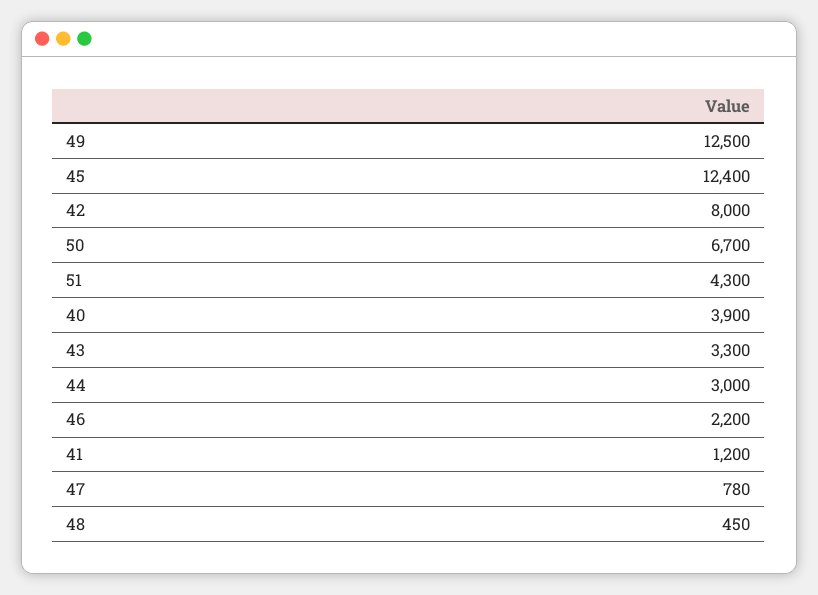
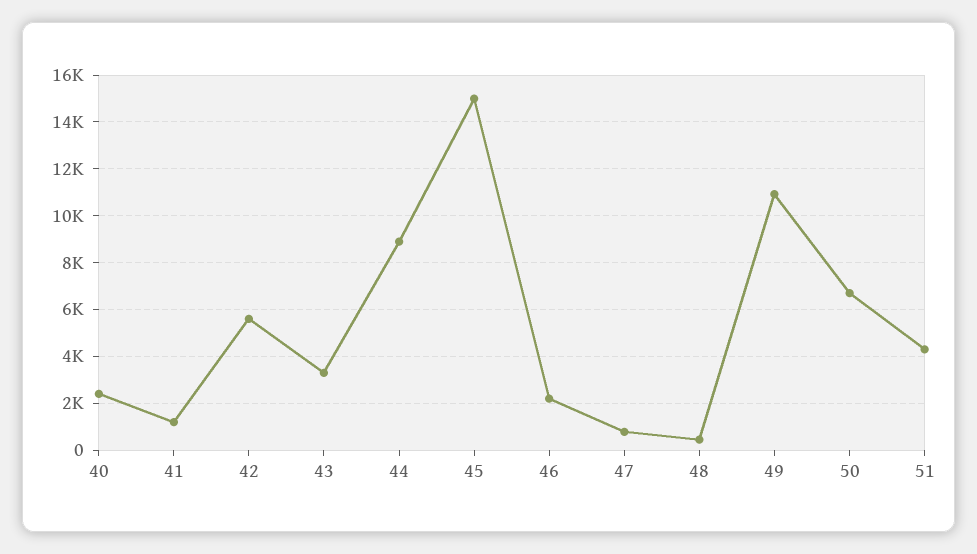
49: 12500 -> 11000
45: 12400 -> 15000
42: 8000 -> 5500
40: 3900 -> 2500
44: 3000 -> 9000

